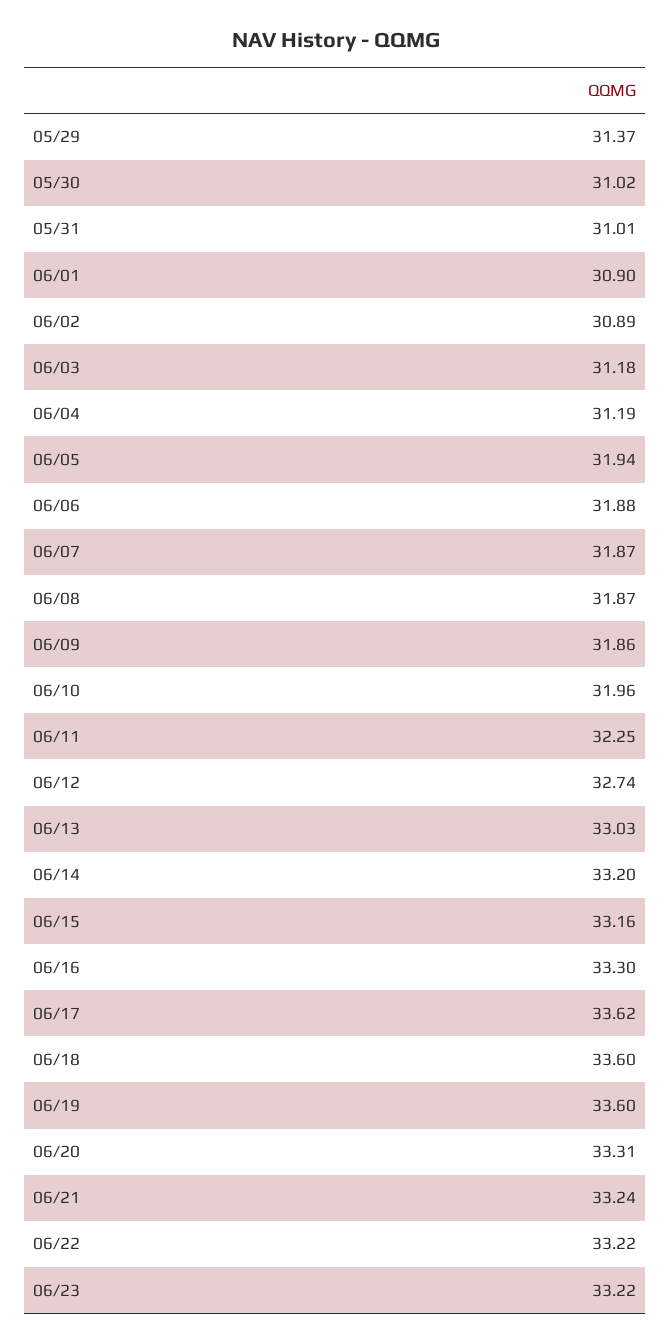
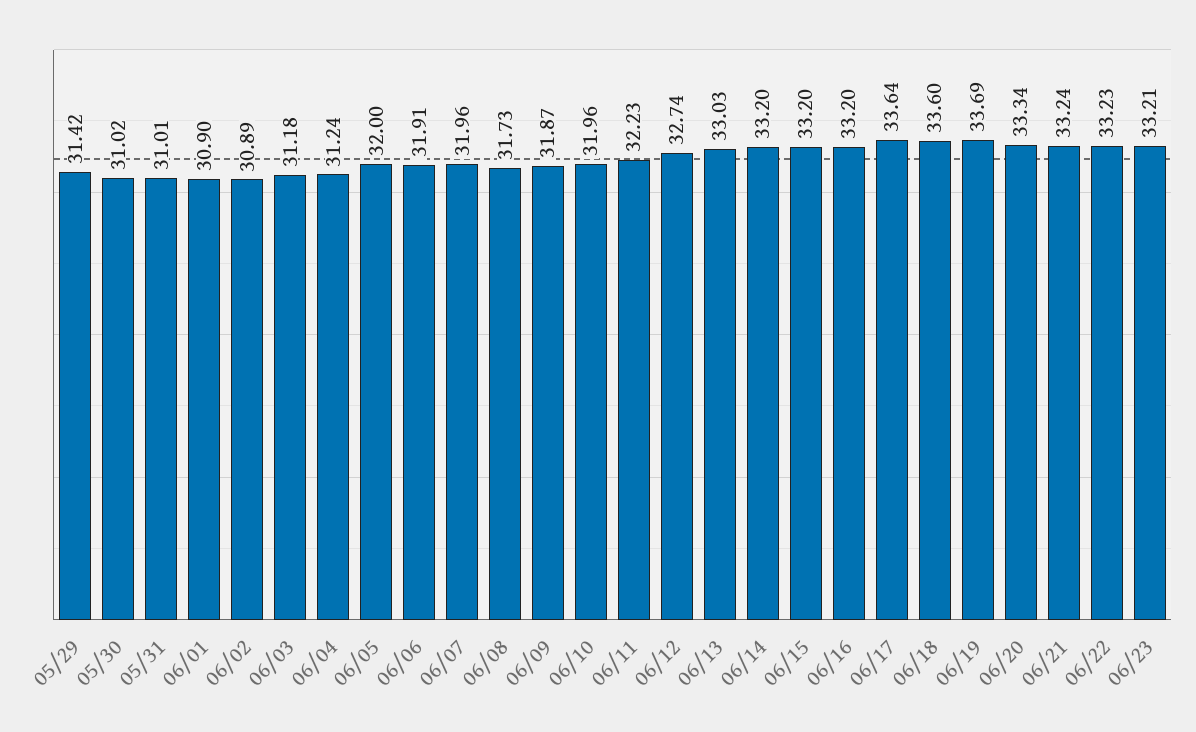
05/29: 31.37 -> 31.42
06/04: 31.19 -> 31.24
06/05: 31.94 -> 32
06/06: 31.88 -> 31.91
06/07: 31.87 -> 31.96
06/08: 31.87 -> 31.73
06/09: 31.86 -> 31.87
06/11: 32.25 -> 32.23
06/15: 33.16 -> 33.2
06/16: 33.3 -> 33.2
06/17: 33.62 -> 33.64
06/19: 33.6 -> 33.69
06/20: 33.31 -> 33.34
06/22: 33.22 -> 33.23
06/23: 33.22 -> 33.21

